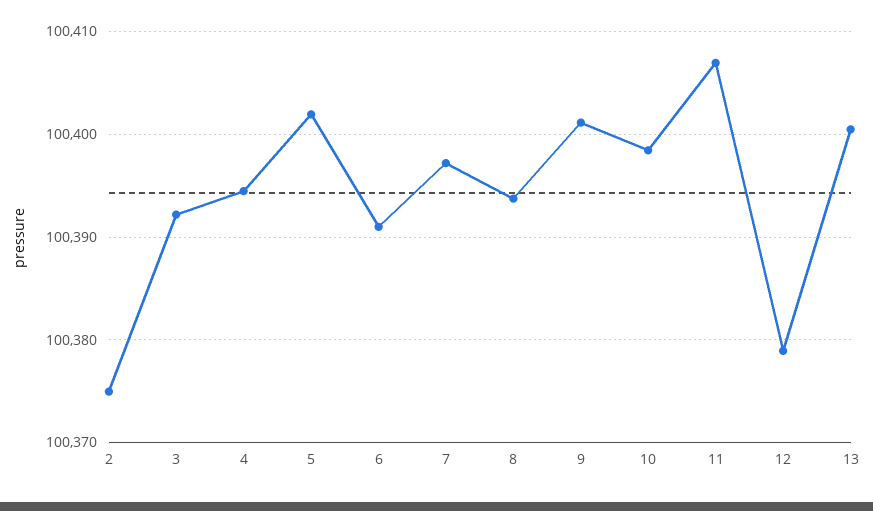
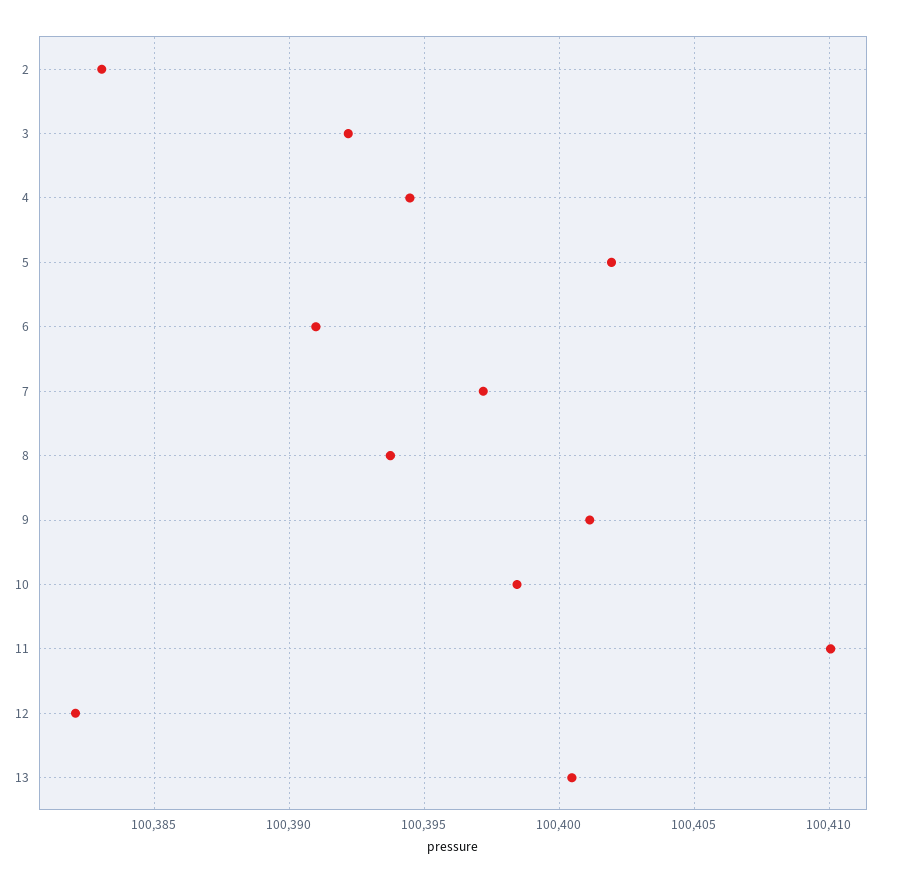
2: 100375 -> 100383
11: 100407 -> 100410
12: 100379 -> 100382

